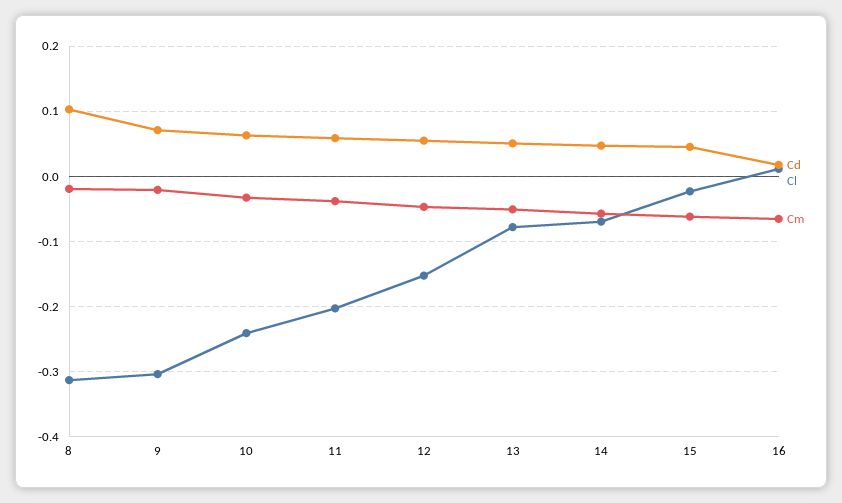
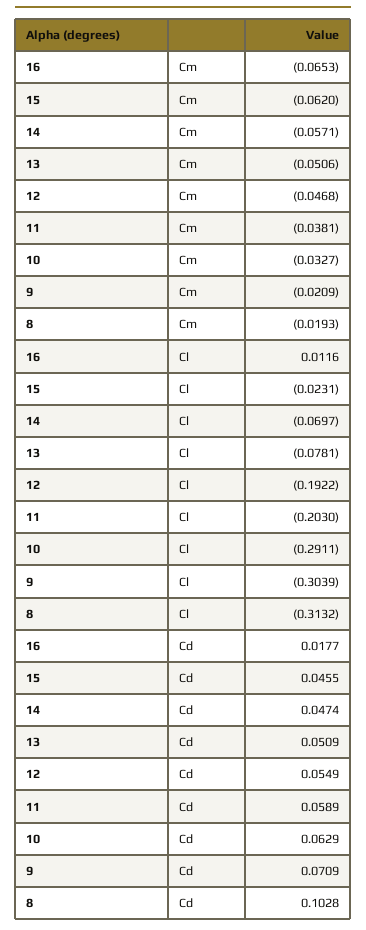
Cl, 10: -0.24 -> -0.2911
Cl, 12: -0.15 -> -0.1922

